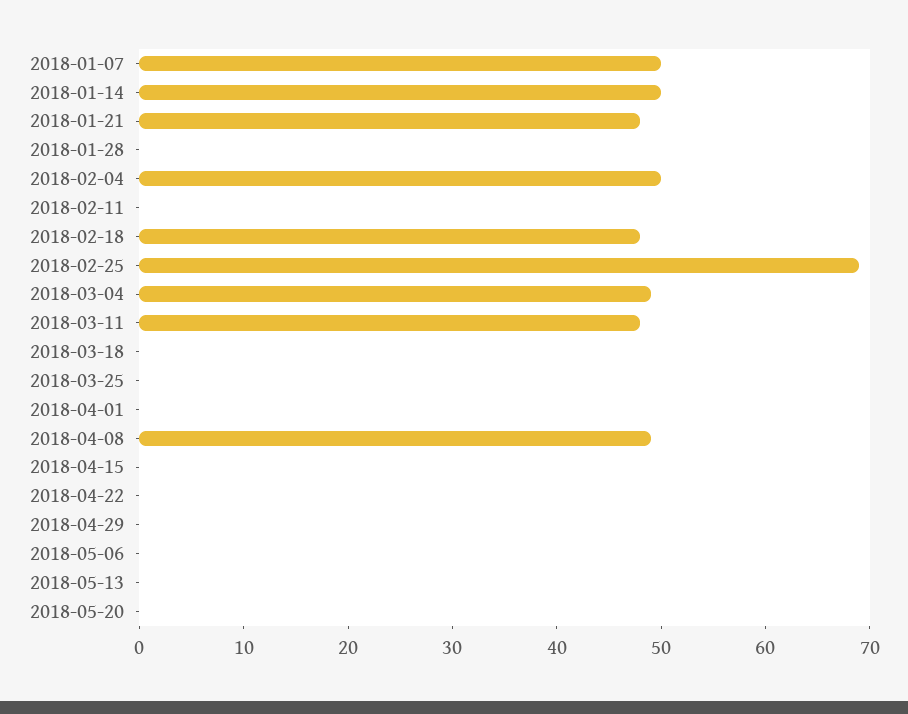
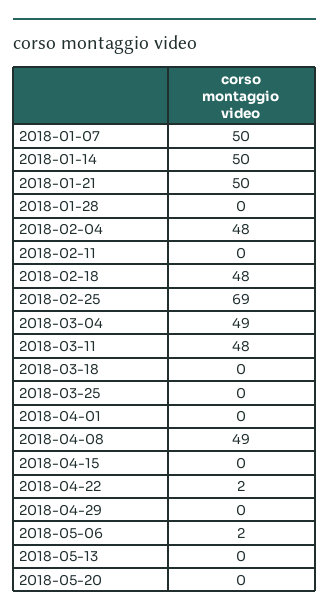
2018-01-21: 48 -> 50
2018-02-04: 50 -> 48
2018-04-22: 0 -> 2
2018-05-06: 0 -> 2

